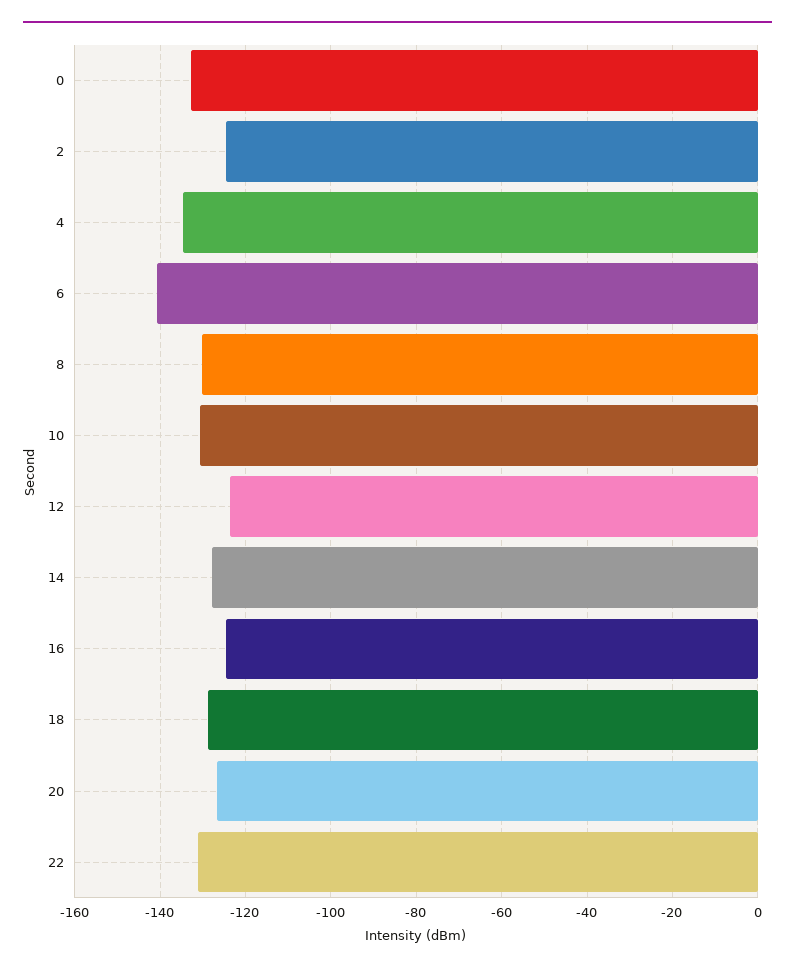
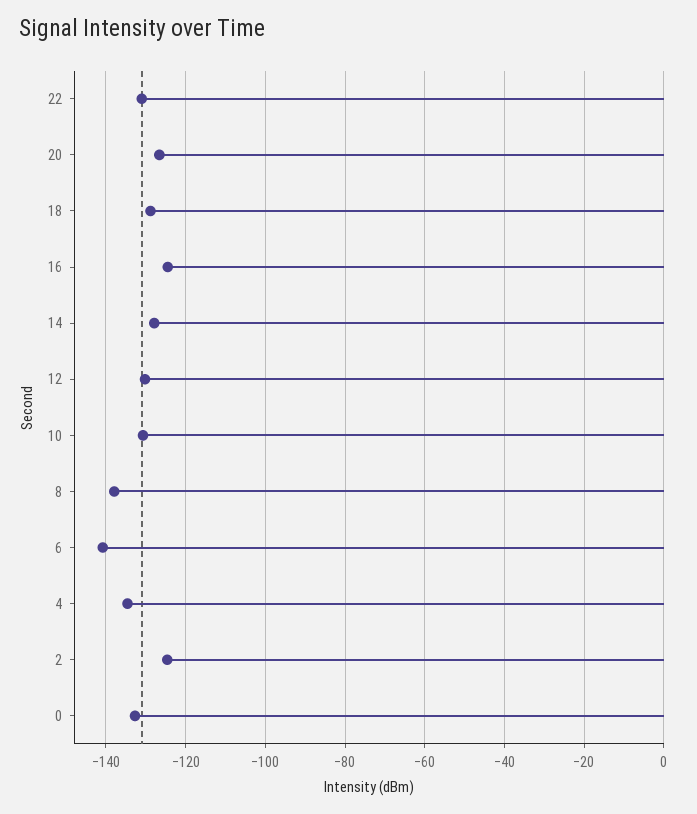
8: -130 -> -138
12: -124 -> -130

